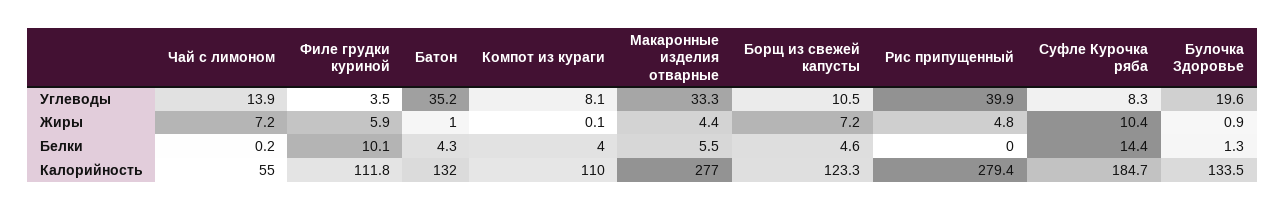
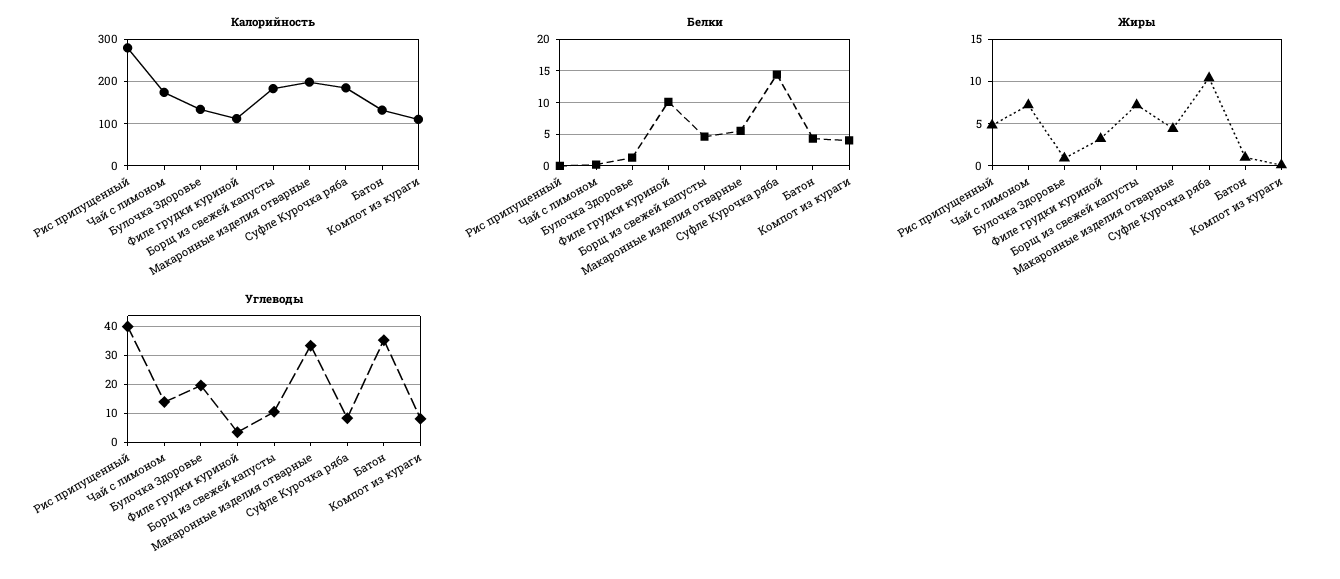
Жиры, Филе грудки куриной: 5.9 -> 3
Калорийность, Чай с лимоном: 55 -> 180
Калорийность, Макаронные изделия отварные: 277 -> 200
Калорийность, Борщ из свежей капусты: 123.3 -> 180

